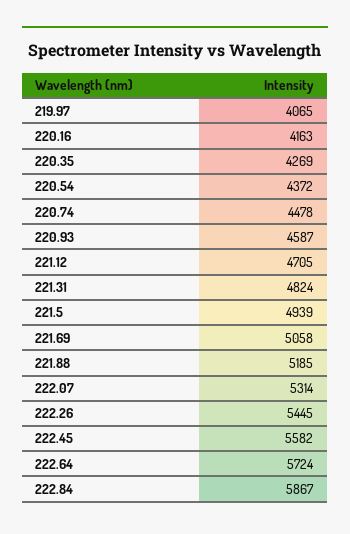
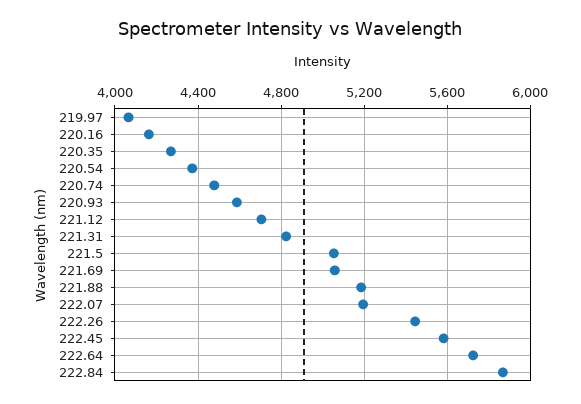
221.5: 4939 -> 5050
222.07: 5314 -> 5200

